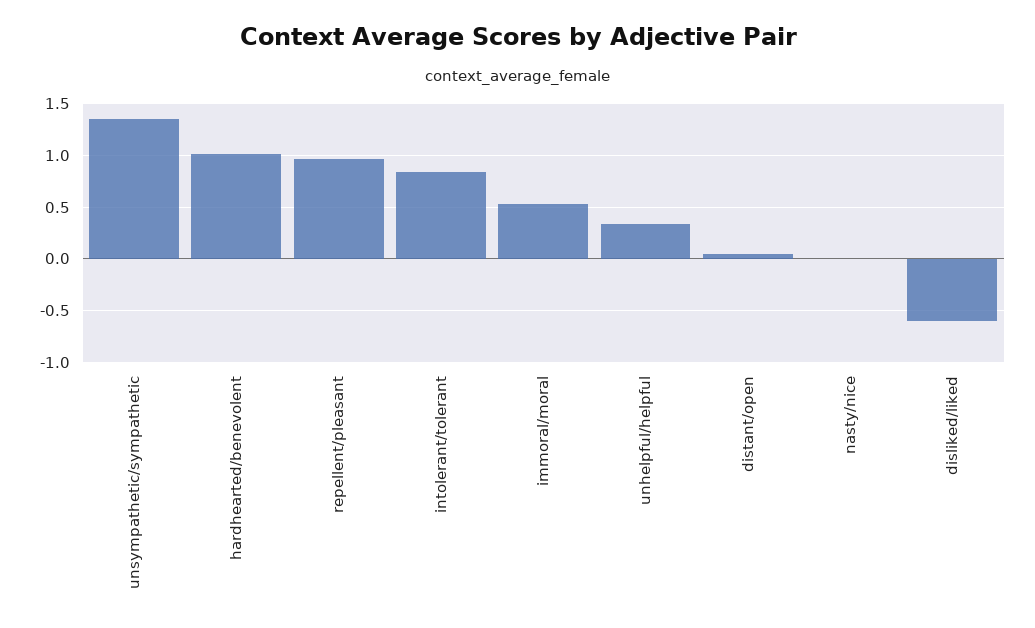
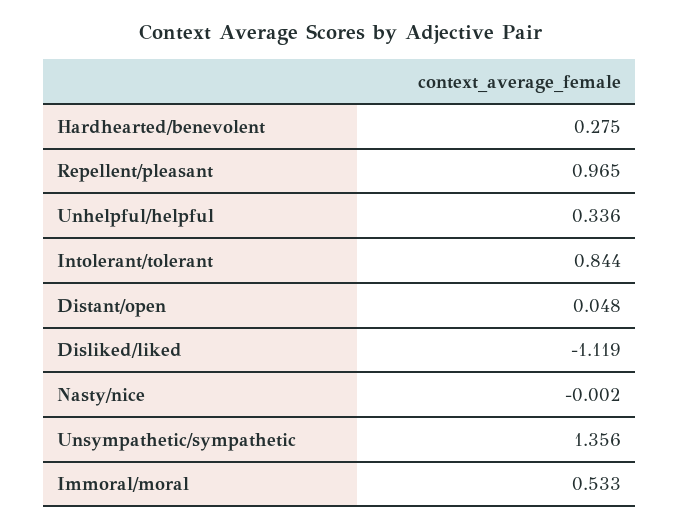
hardhearted/benevolent: 1 -> 0.275
disliked/liked: -0.6 -> -1.119

